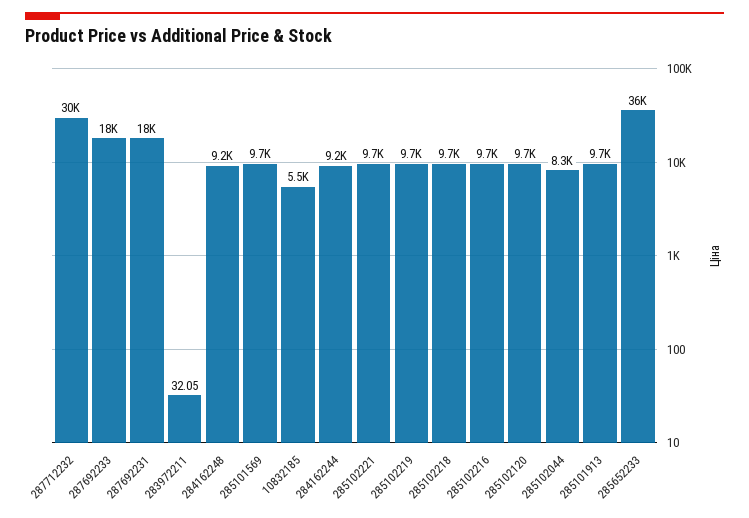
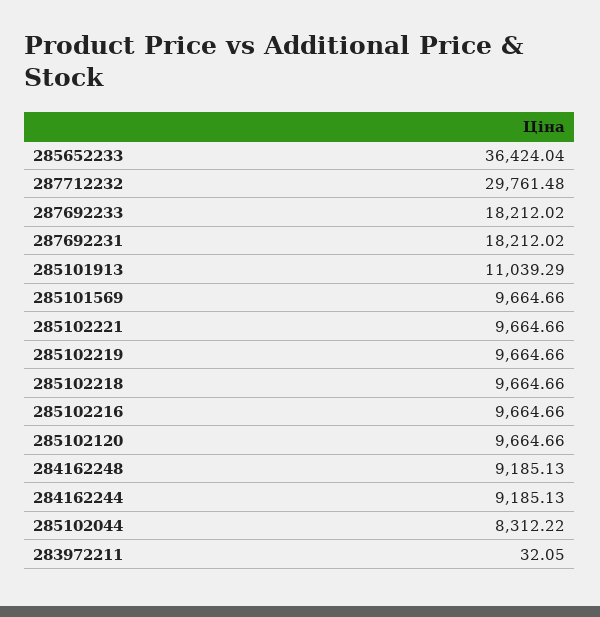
10832185: 5500 -> none
285101913: 9700 -> 11039.29

